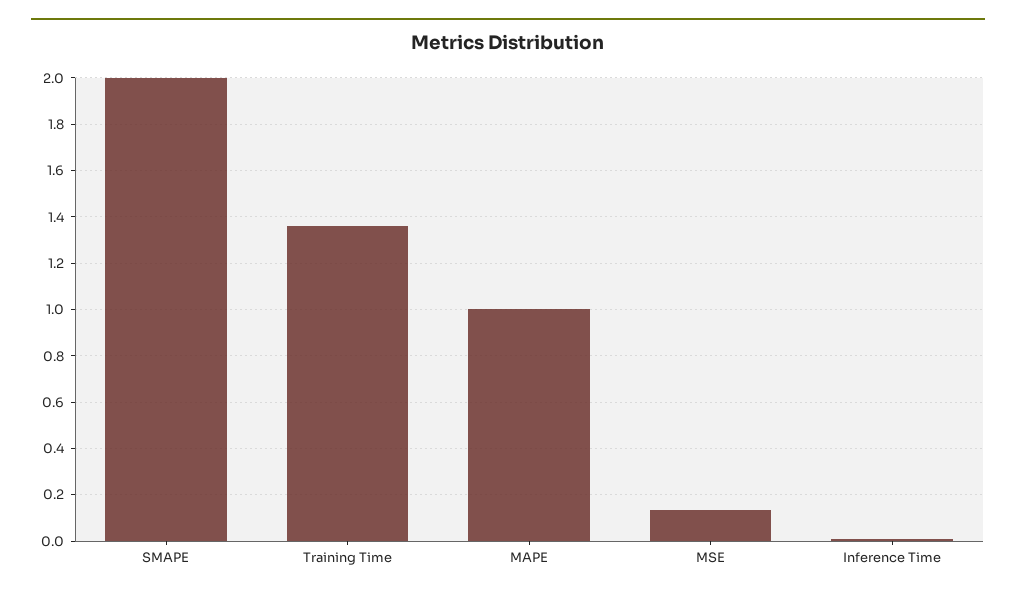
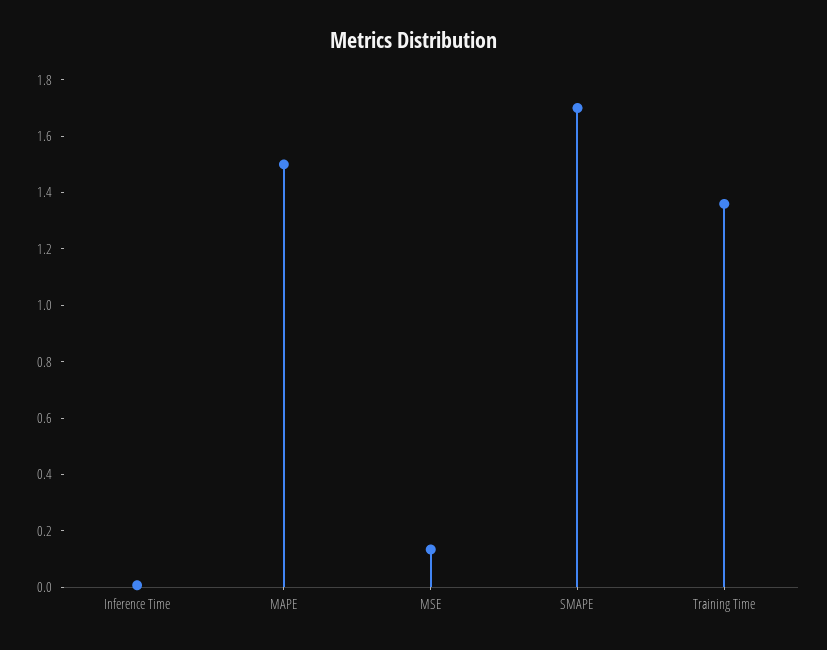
SMAPE: 2 -> 1.7
MAPE: 1 -> 1.5

